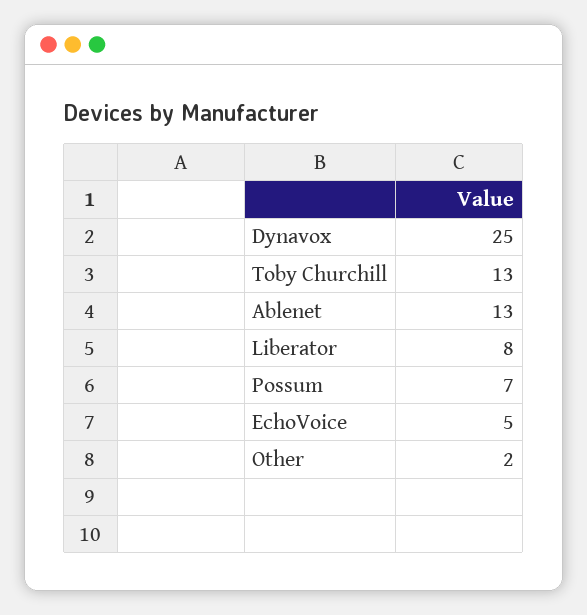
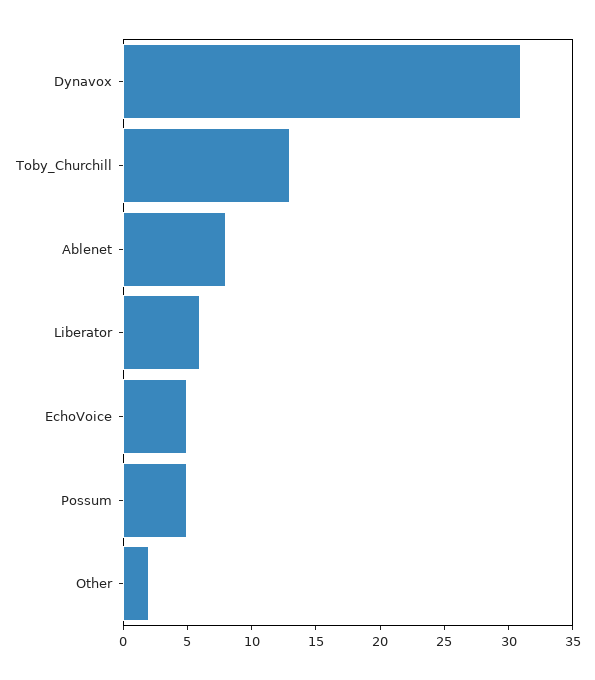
Dynavox: 25 -> 31
Ablenet: 13 -> 8
Liberator: 8 -> 6
Possum: 7 -> 5

